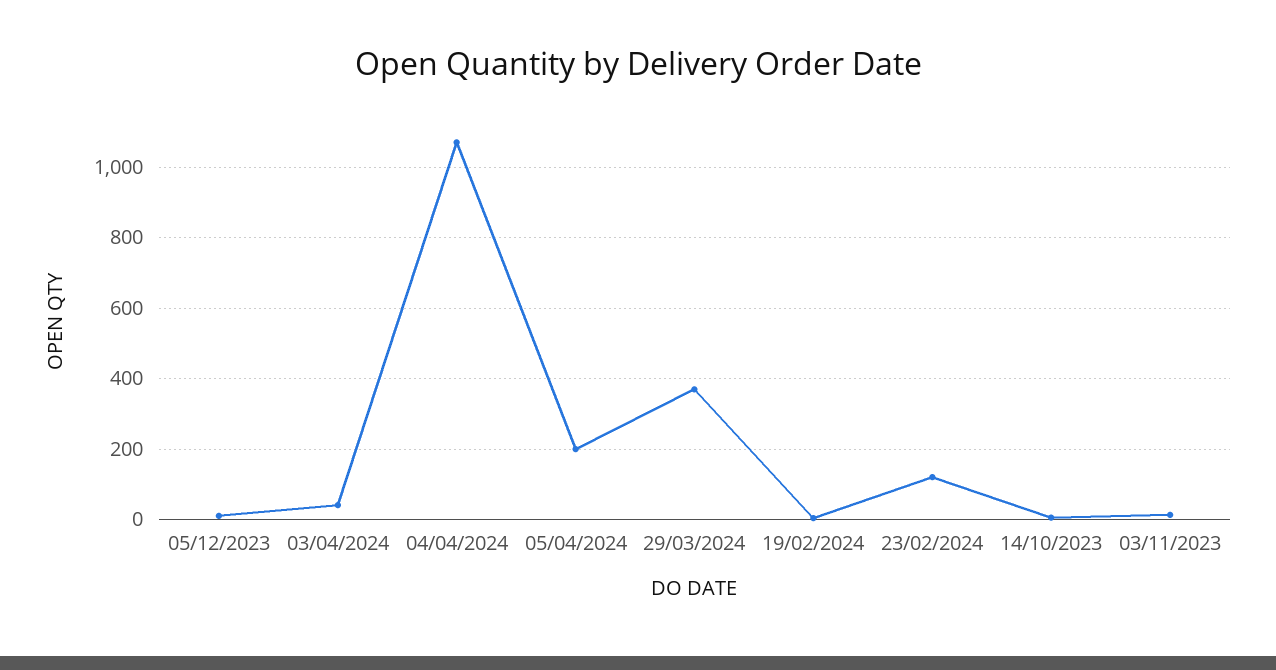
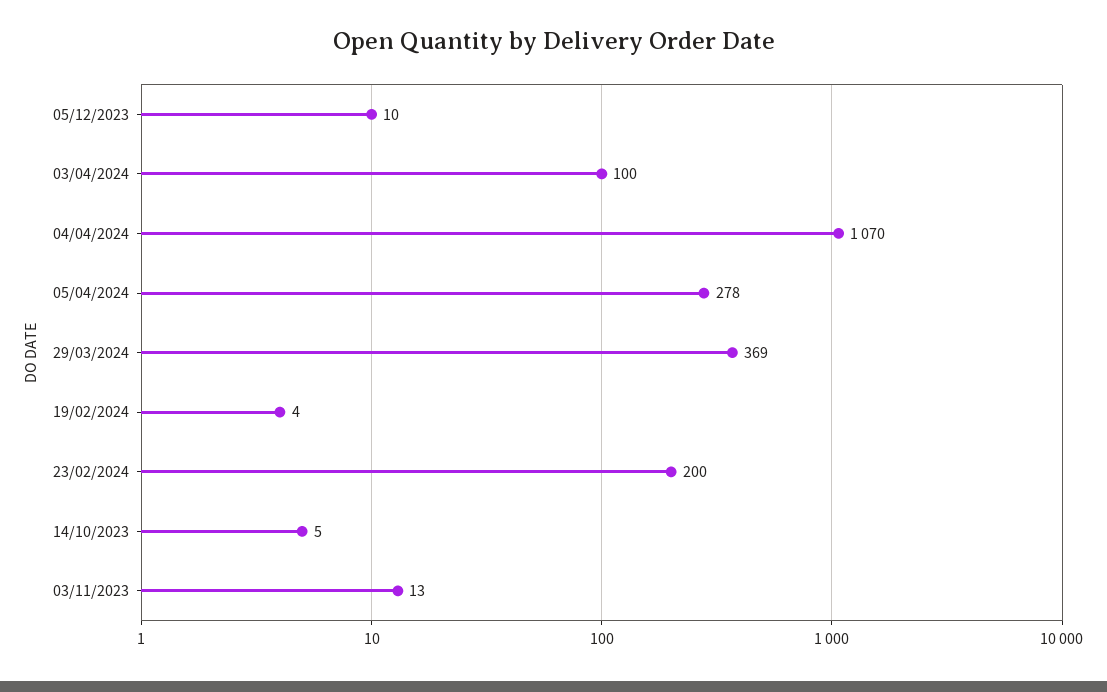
03/04/2024: 40 -> 100
05/04/2024: 200 -> 278
23/02/2024: 120 -> 200

